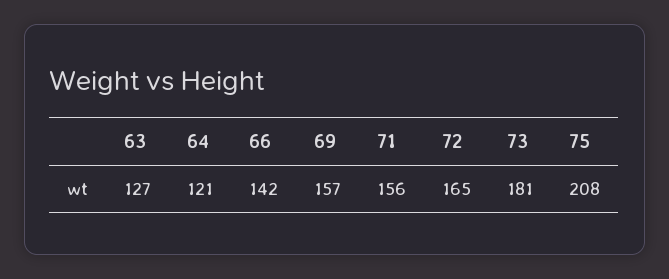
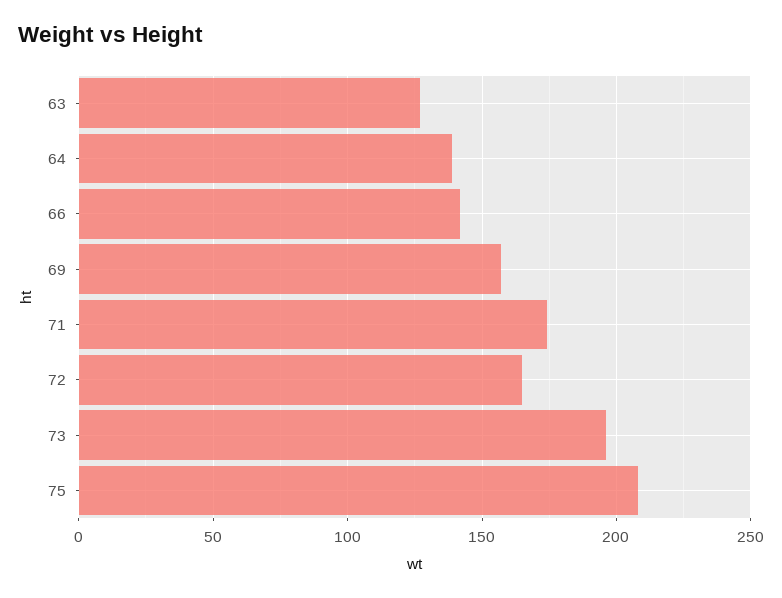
64: 121 -> 140
71: 156 -> 175
73: 181 -> 195

